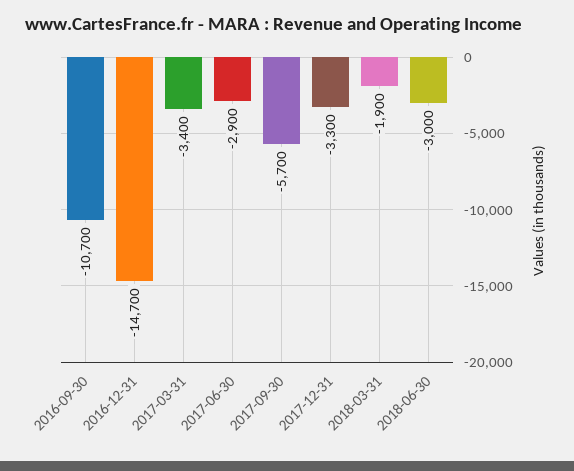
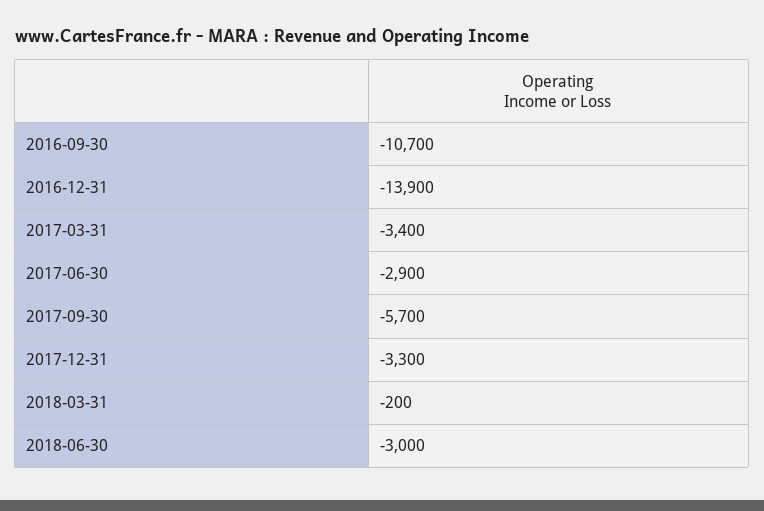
2016-12-31: -14700 -> -13900
2018-03-31: -1900 -> -200

